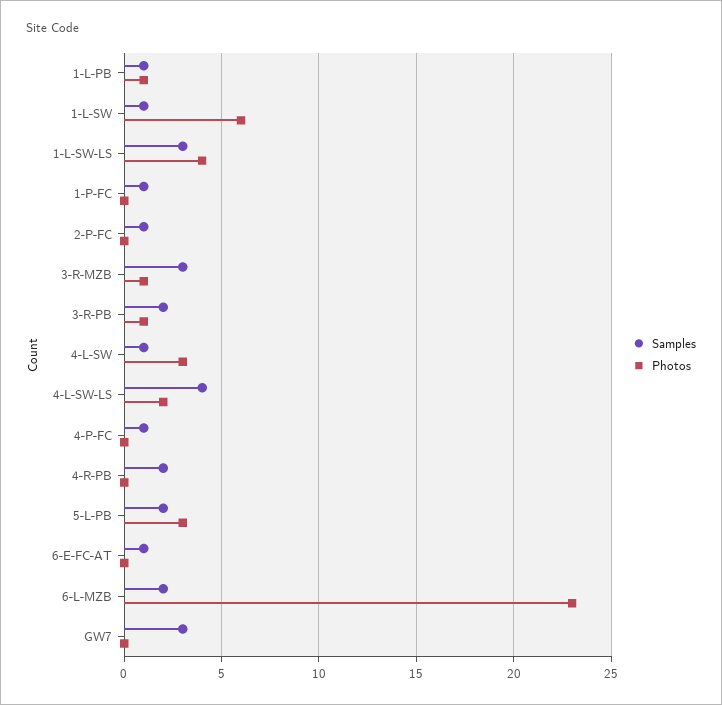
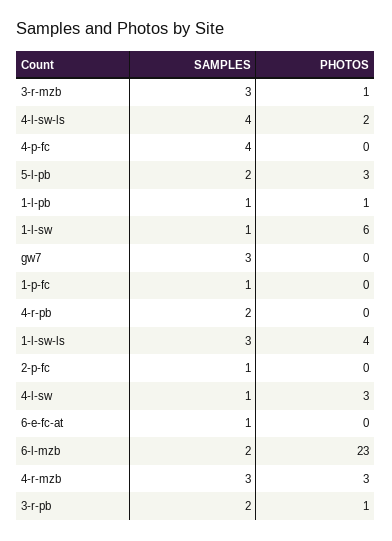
Samples, 4-P-FC: 1 -> 4
Samples, 4-r-mzb: none -> 3
Photos, 4-r-mzb: none -> 3

